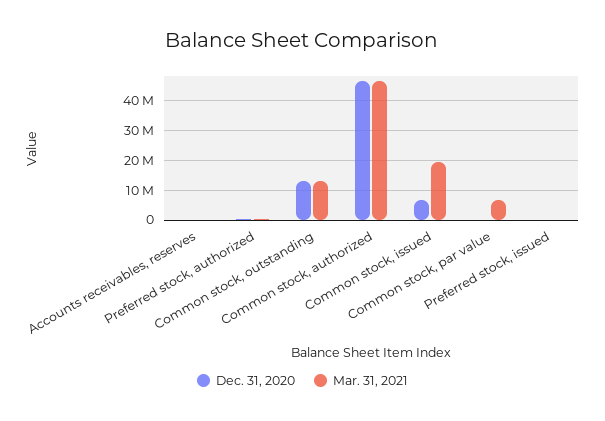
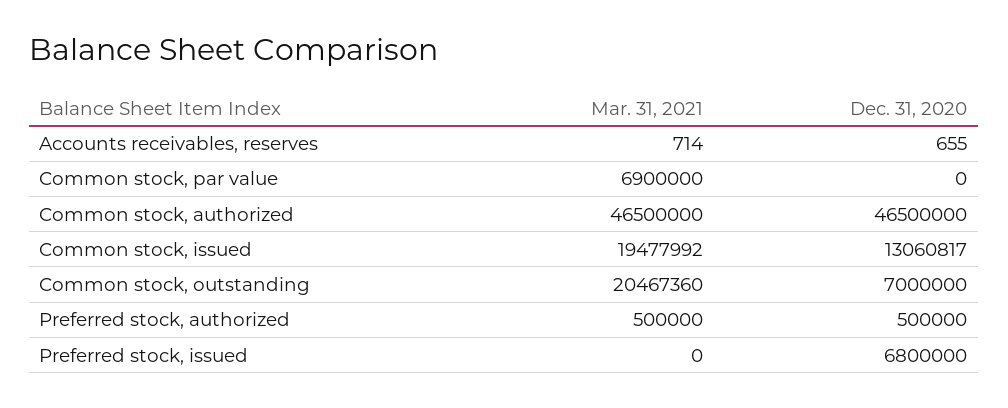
Dec. 31, 2020, Common stock, outstanding: 12500000 -> 7000000
Mar. 31, 2021, Common stock, outstanding: 12500000 -> 20467360
Dec. 31, 2020, Common stock, issued: 7500000 -> 13060817
Dec. 31, 2020, Preferred stock, issued: 0 -> 6800000

